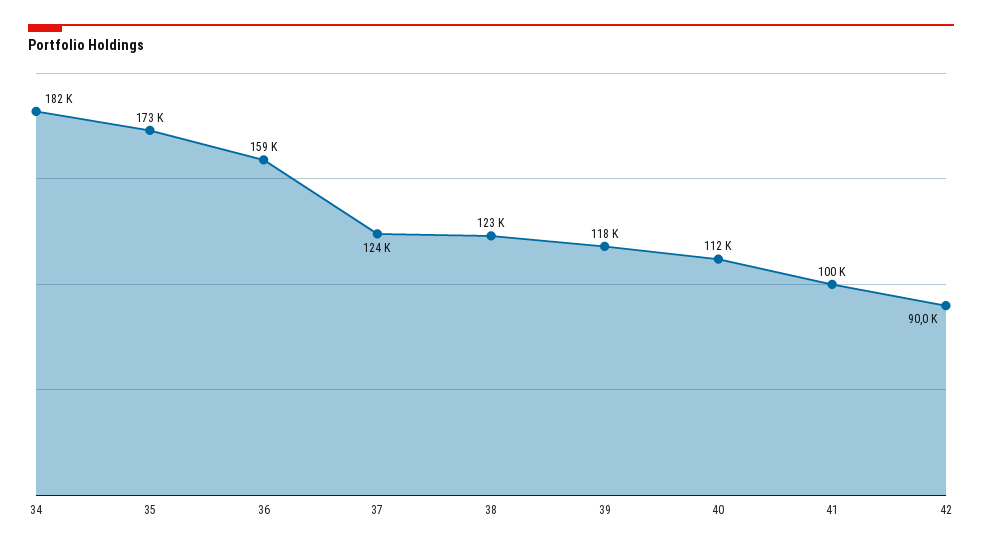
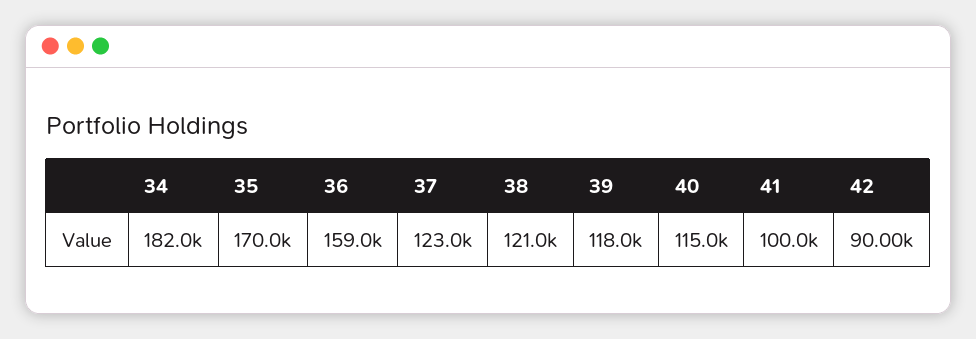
35: 173000 -> 170000
37: 124000 -> 123000
38: 123000 -> 121000
40: 112000 -> 115000

